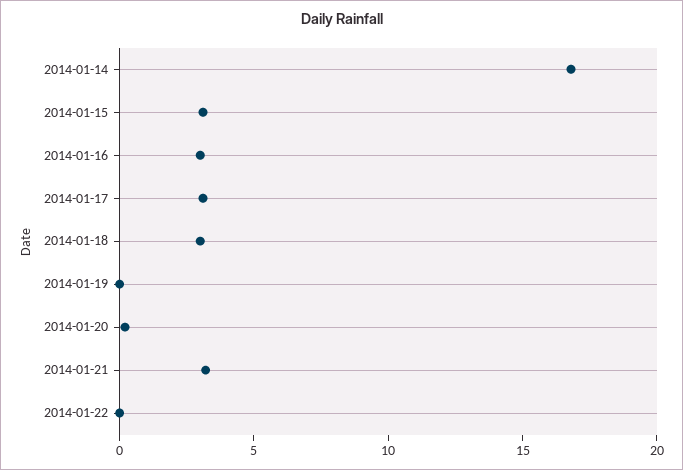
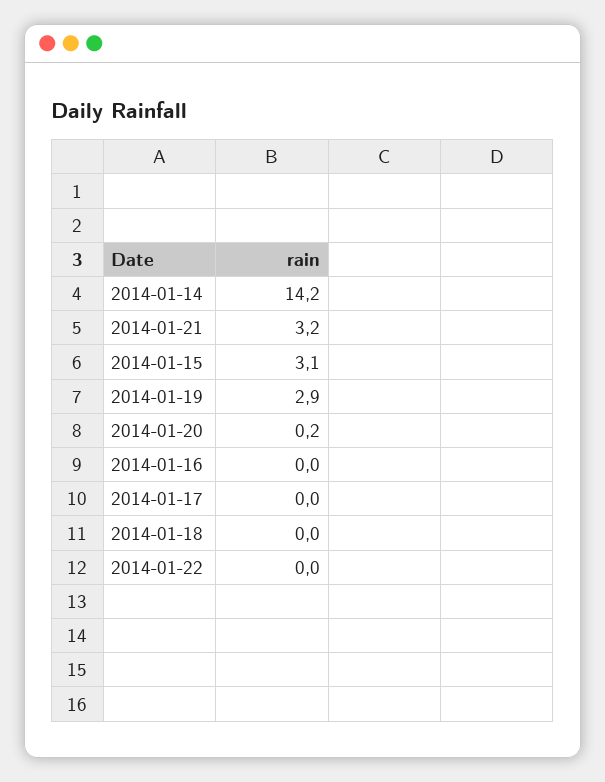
2014-01-14: 17 -> 14.2
2014-01-16: 3 -> 0
2014-01-17: 3 -> 0
2014-01-18: 3 -> 0
2014-01-19: 0 -> 2.9

